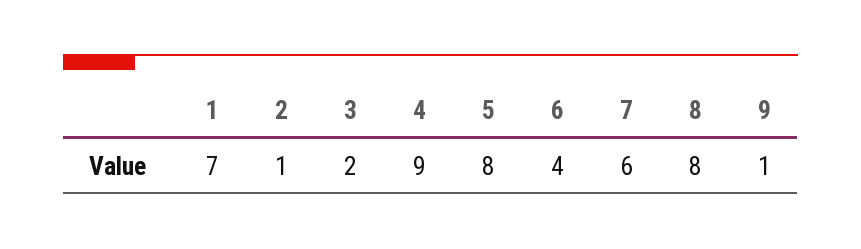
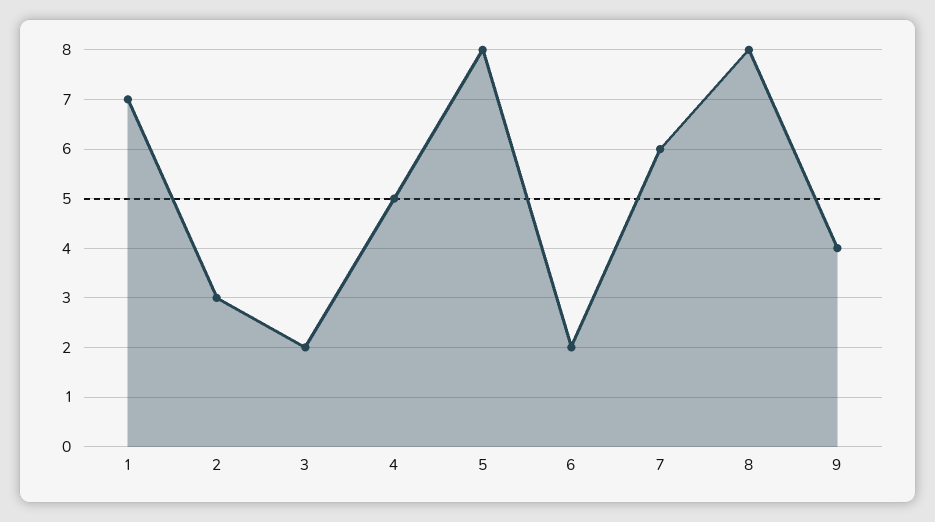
2: 1 -> 3
4: 9 -> 5
6: 4 -> 2
9: 1 -> 4

